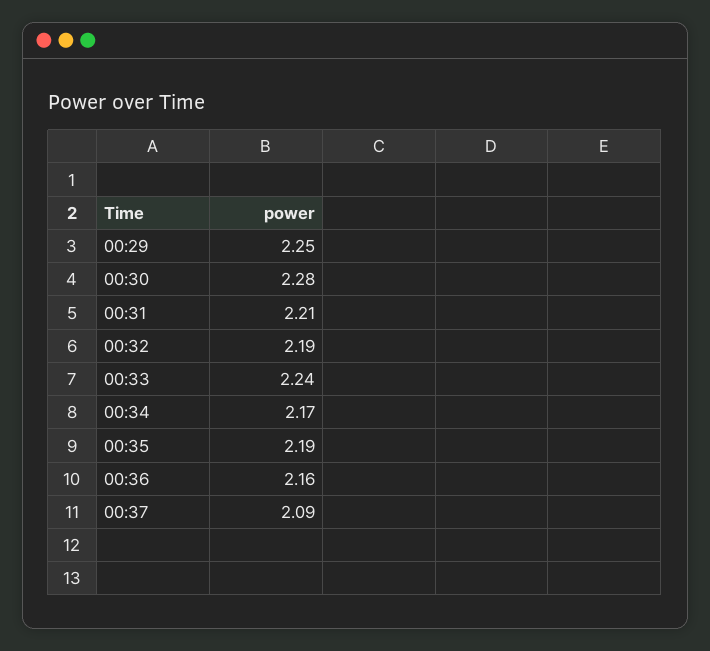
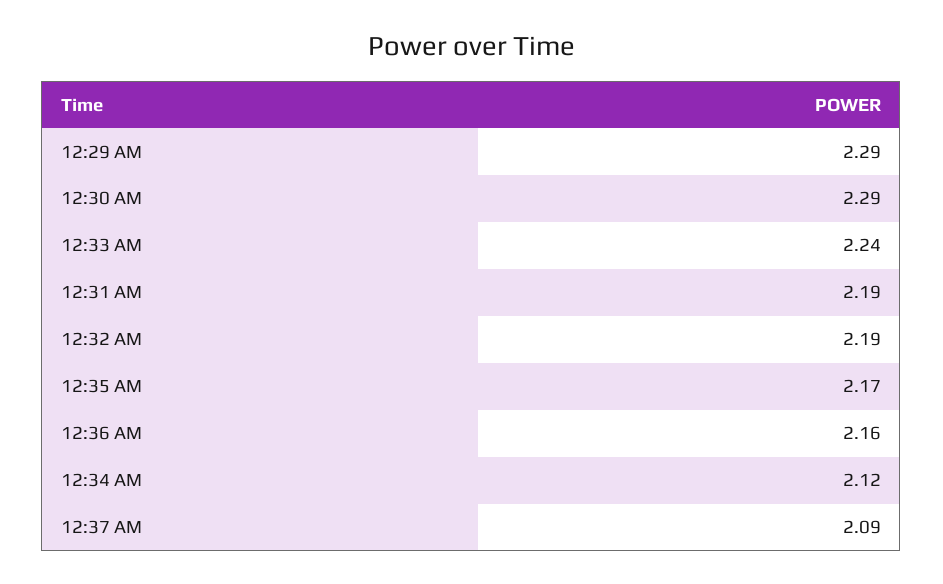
00:29: 2.25 -> 2.29
00:30: 2.28 -> 2.29
00:31: 2.21 -> 2.19
00:34: 2.17 -> 2.12
00:35: 2.19 -> 2.17

